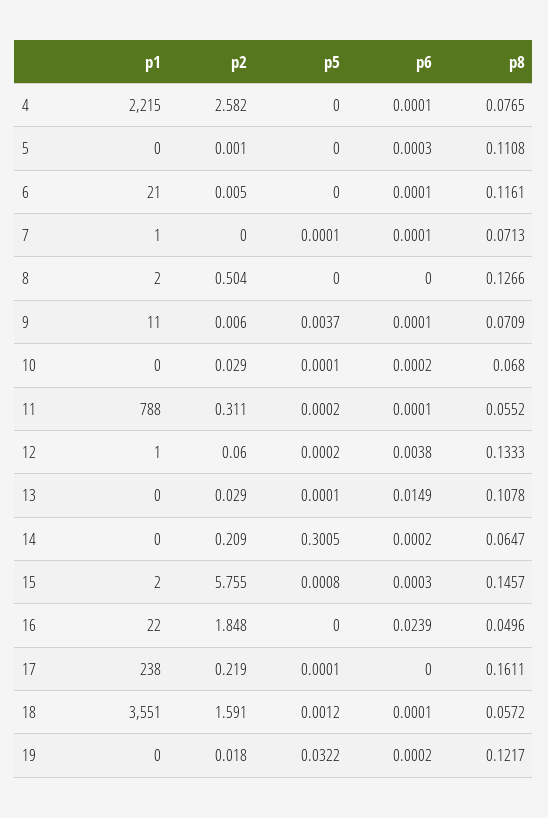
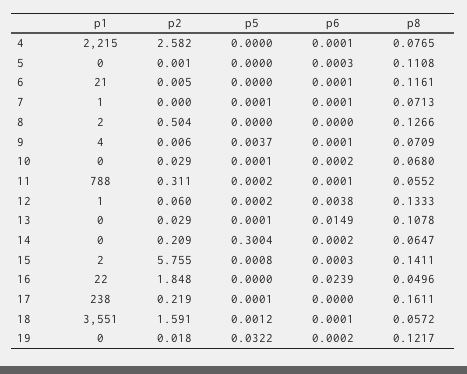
p1, 9: 11 -> 4
p5, 14: 0.3005 -> 0.3004
p8, 15: 0.1457 -> 0.1411

